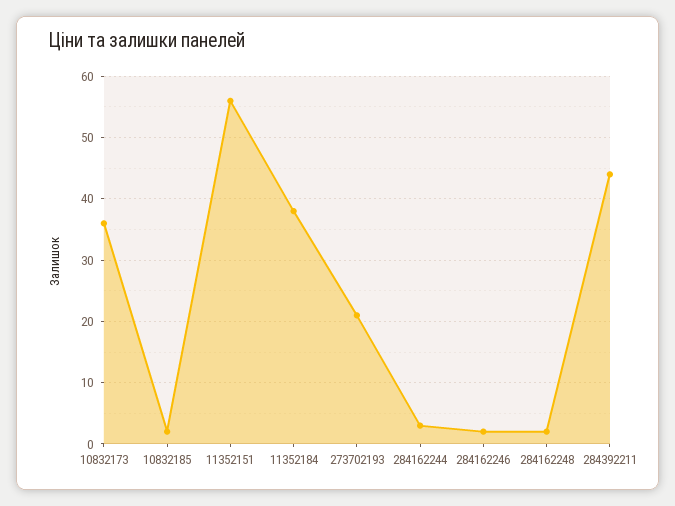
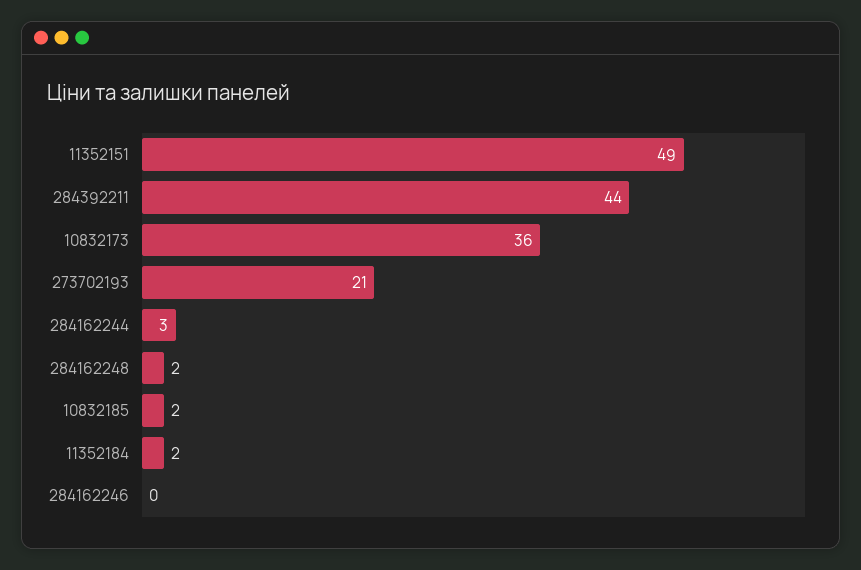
11352151: 56 -> 49
11352184: 38 -> 2
284162246: 2 -> 0

